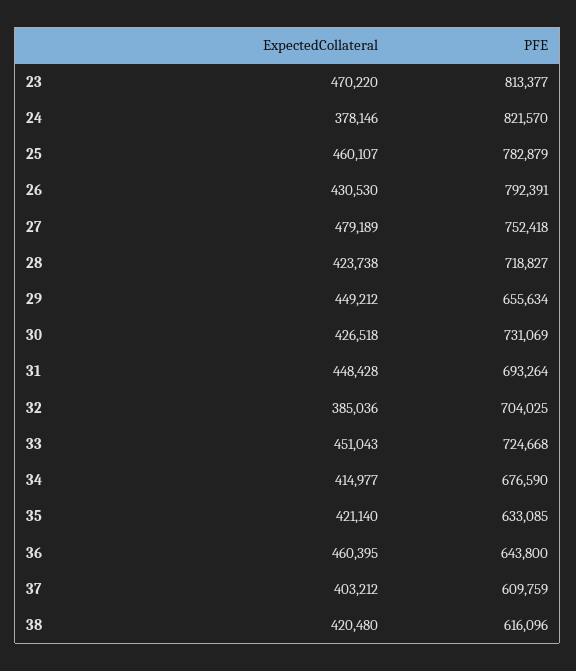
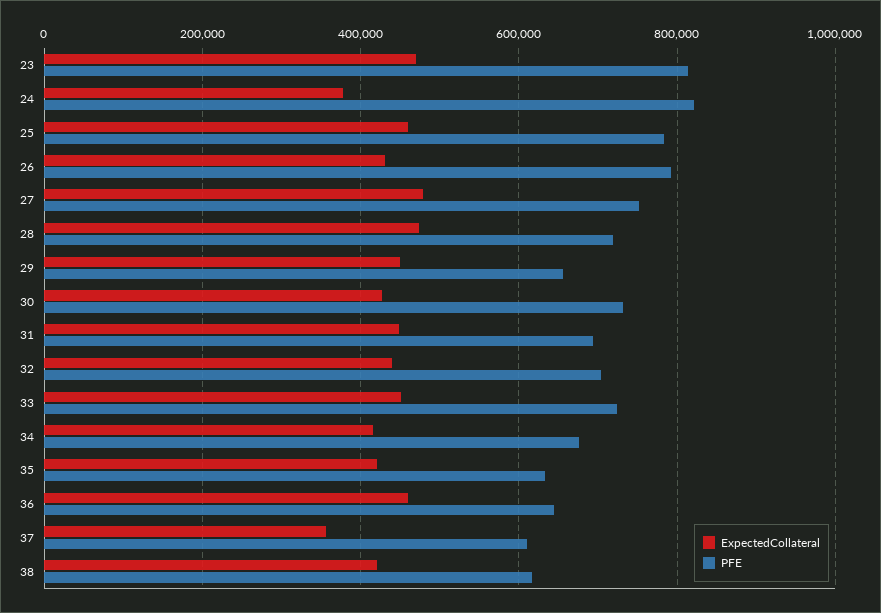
ExpectedCollateral, 28: 423738 -> 480000
ExpectedCollateral, 32: 385036 -> 440000
ExpectedCollateral, 37: 403212 -> 360000

